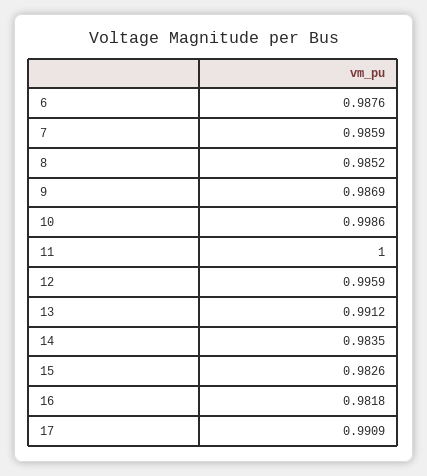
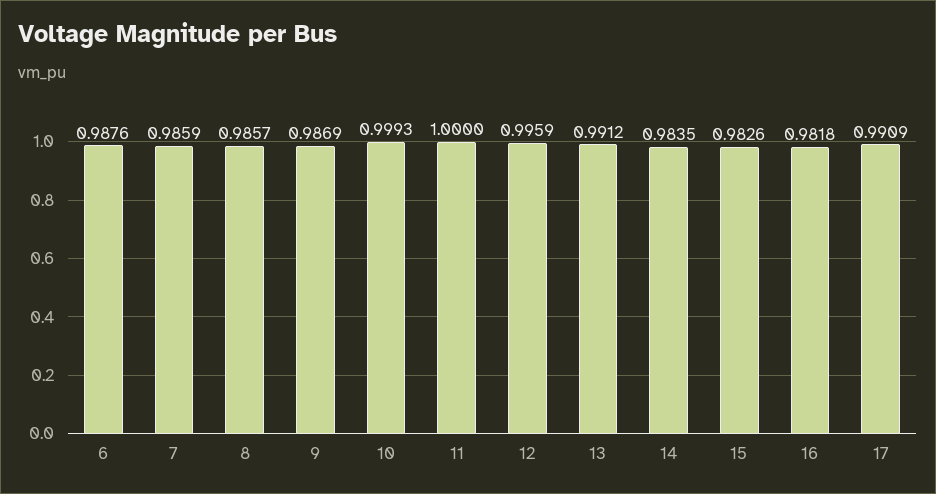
8: 0.9852 -> 0.9857
10: 0.9986 -> 0.9993

